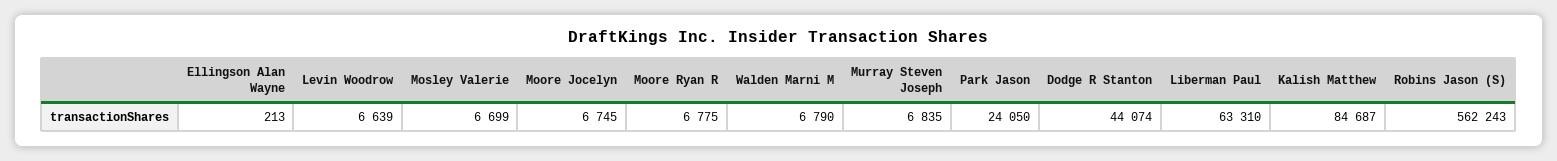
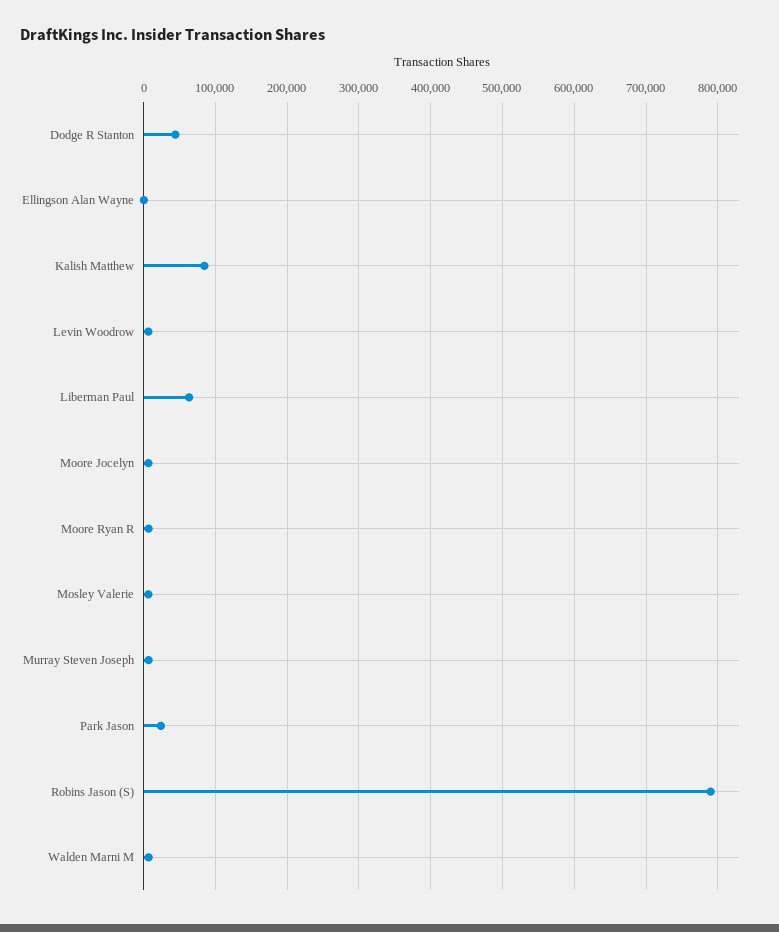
Robins Jason (S): 562243 -> 790000

